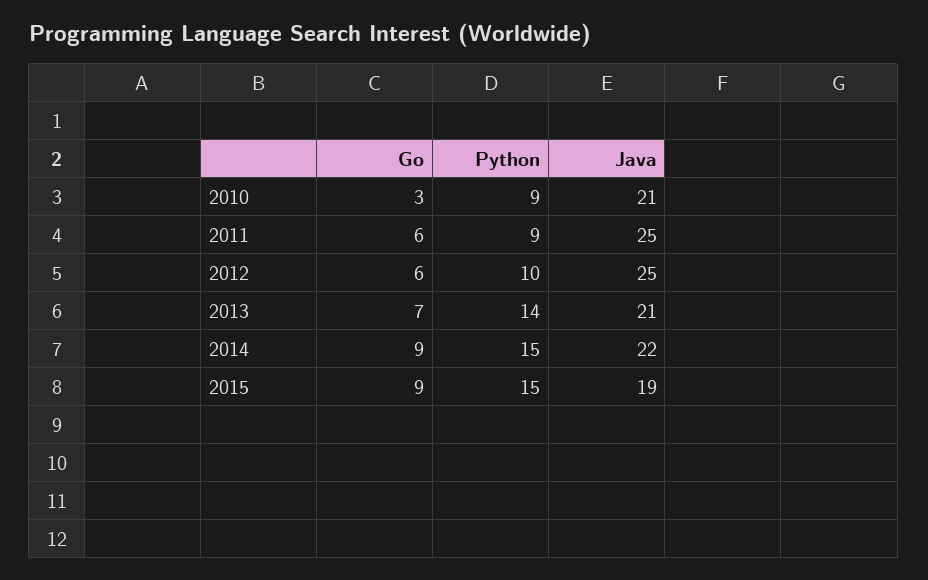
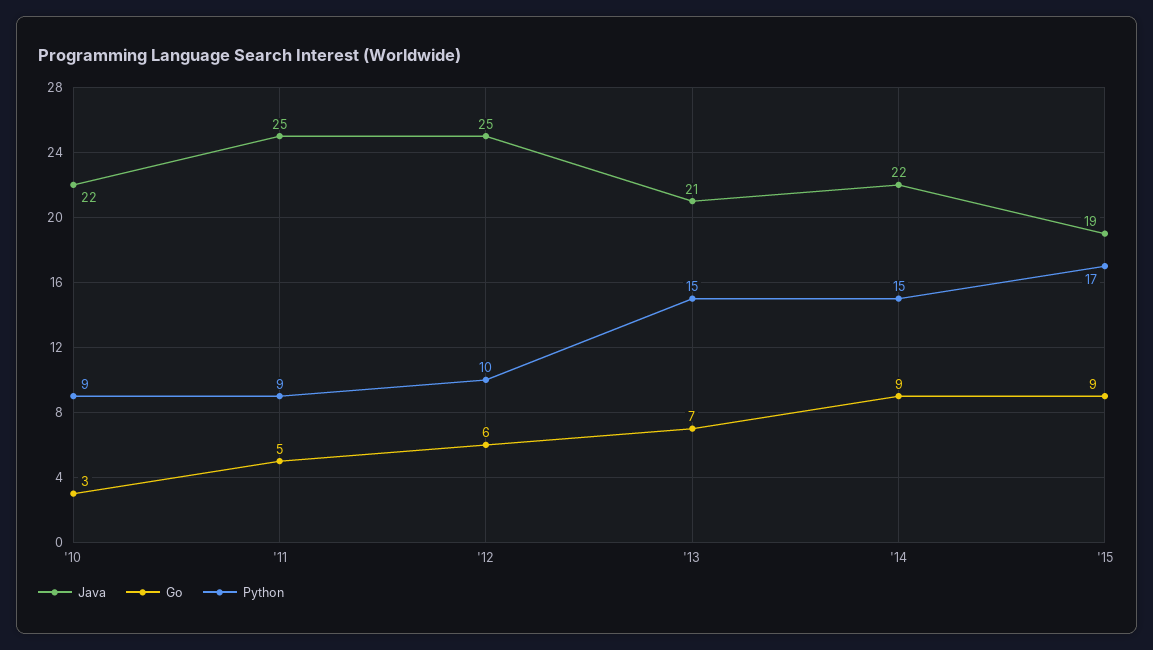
Java, 2010: 21 -> 22
Go, 2011: 6 -> 5
Python, 2013: 14 -> 15
Python, 2015: 15 -> 17

